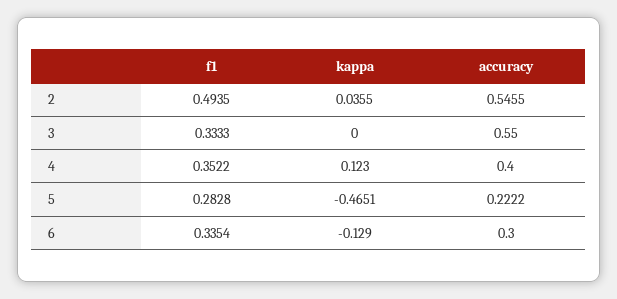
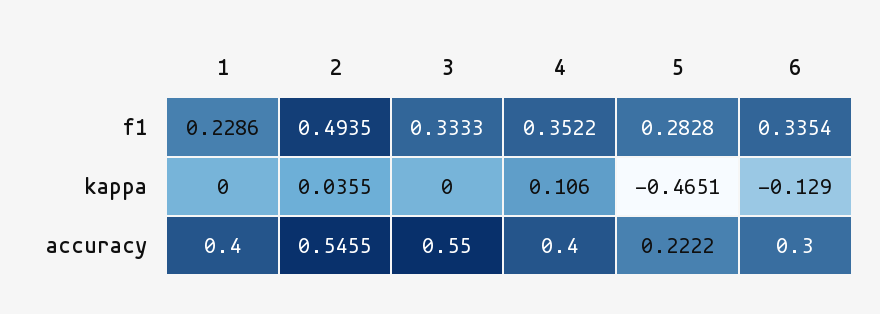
kappa, 4: 0.123 -> 0.106
f1, 1: none -> 0.2286
kappa, 1: none -> 0
accuracy, 1: none -> 0.4

